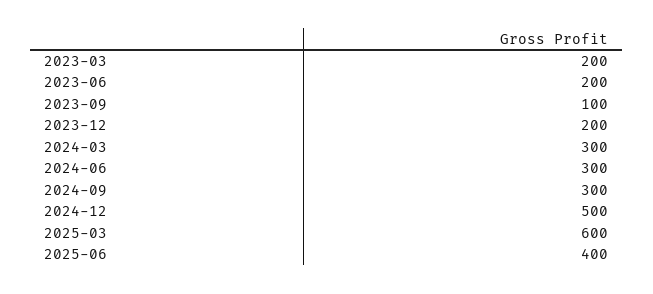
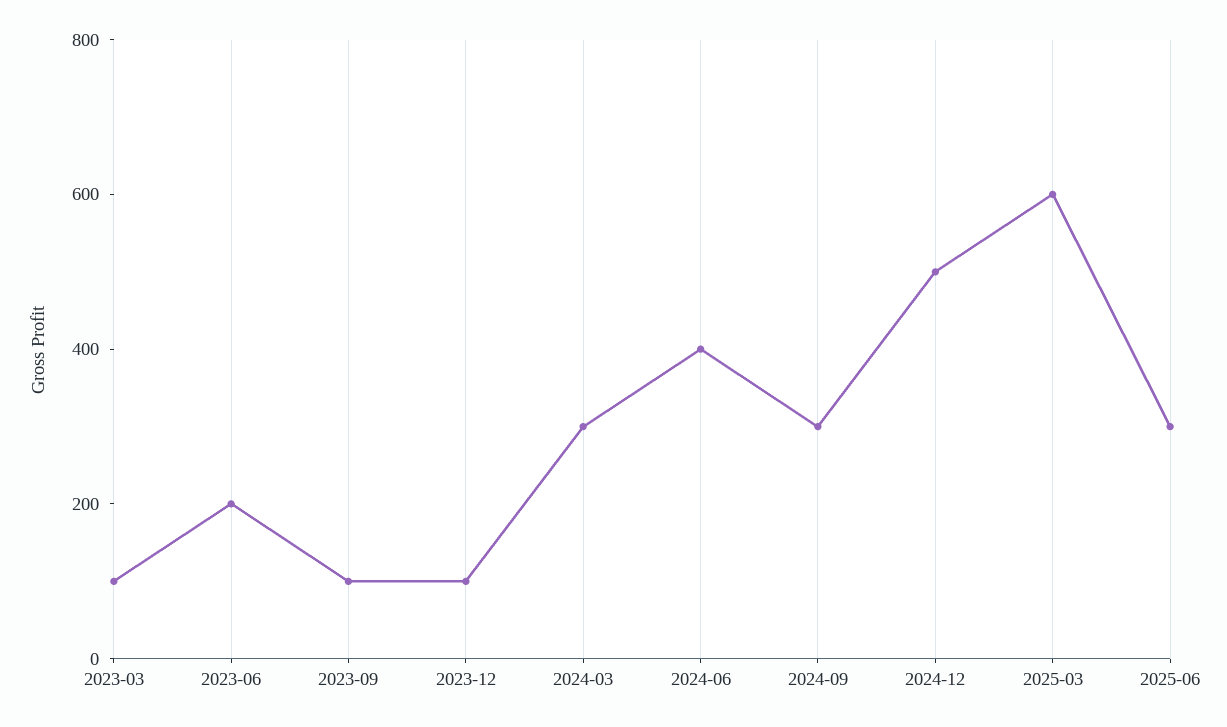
2023-03: 200 -> 100
2023-12: 200 -> 100
2024-06: 300 -> 400
2025-06: 400 -> 300

